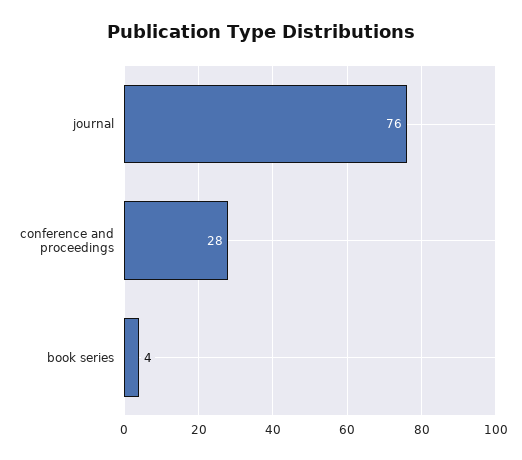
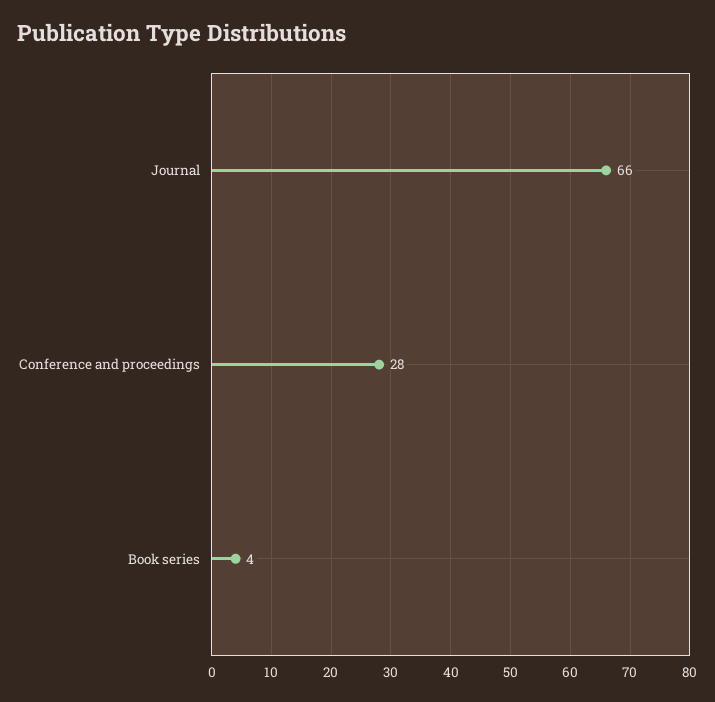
journal: 76 -> 66

